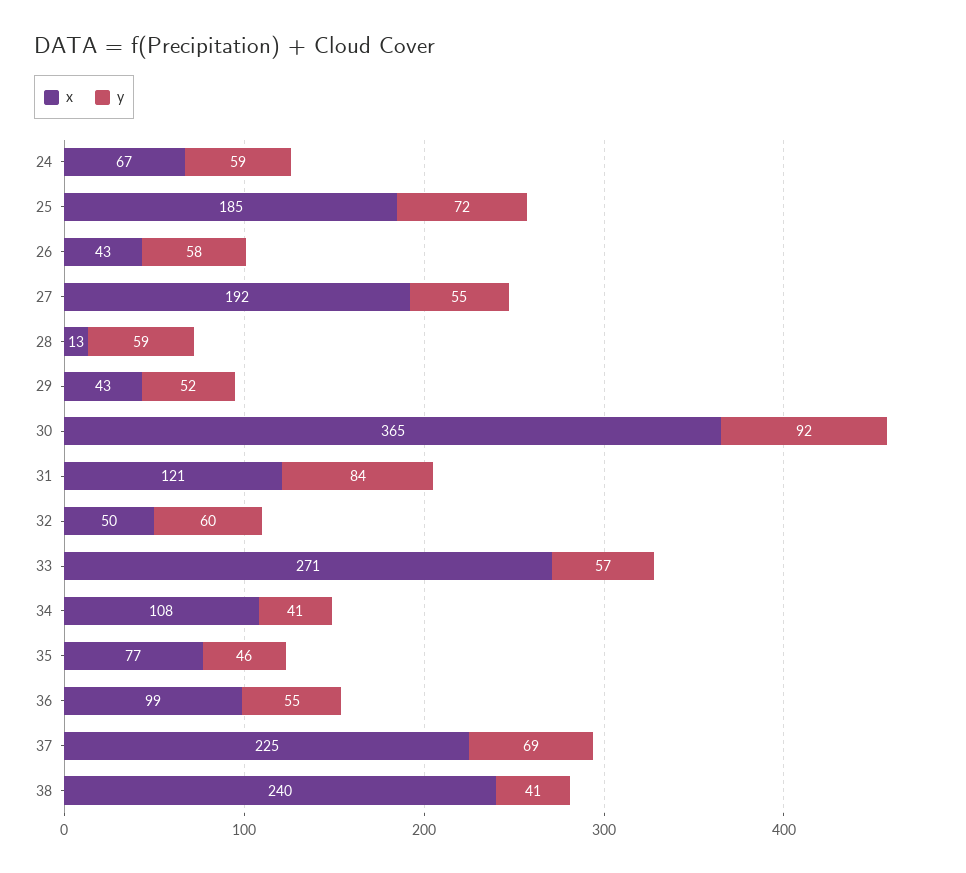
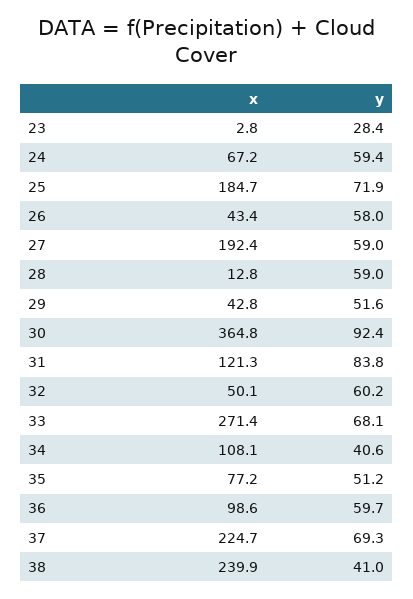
y, 27: 55 -> 59
y, 33: 57 -> 68.1
y, 35: 46 -> 51.2
y, 36: 55 -> 59.7
x, 23: none -> 2.8
y, 23: none -> 28.4

